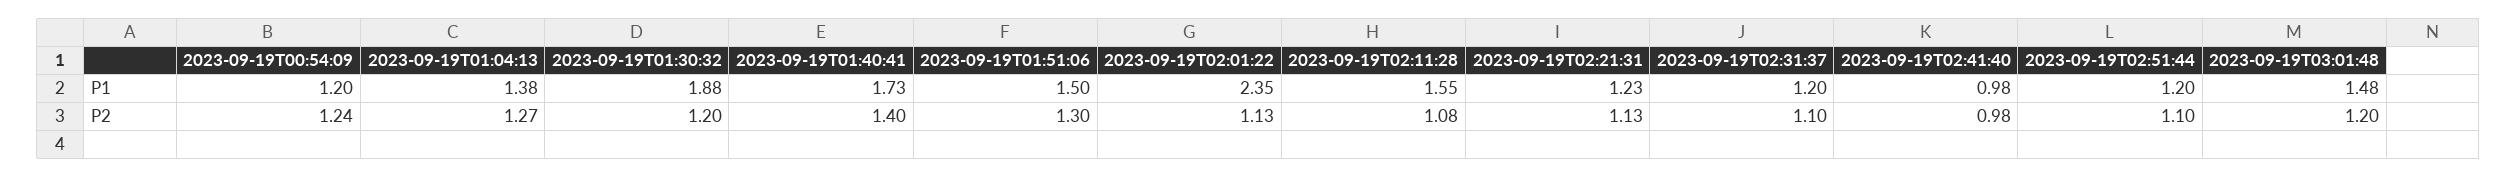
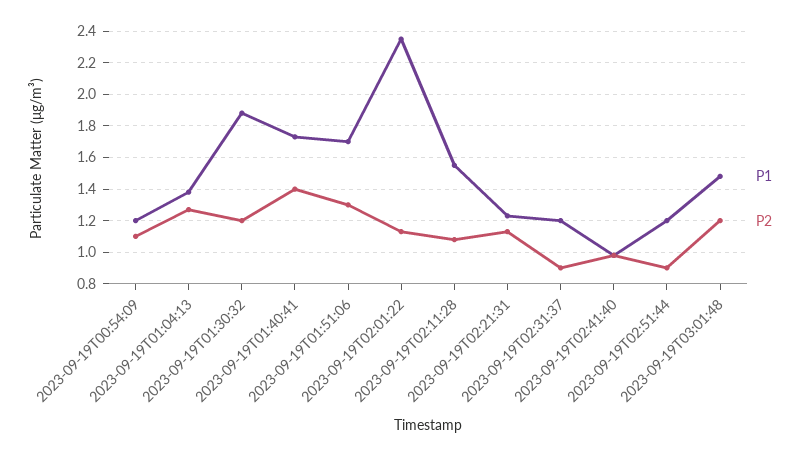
P1, 2023-09-19T01:51:06: 1.5 -> 1.7
P2, 2023-09-19T00:54:09: 1.24 -> 1.1
P2, 2023-09-19T02:31:37: 1.1 -> 0.9
P2, 2023-09-19T02:51:44: 1.1 -> 0.9

